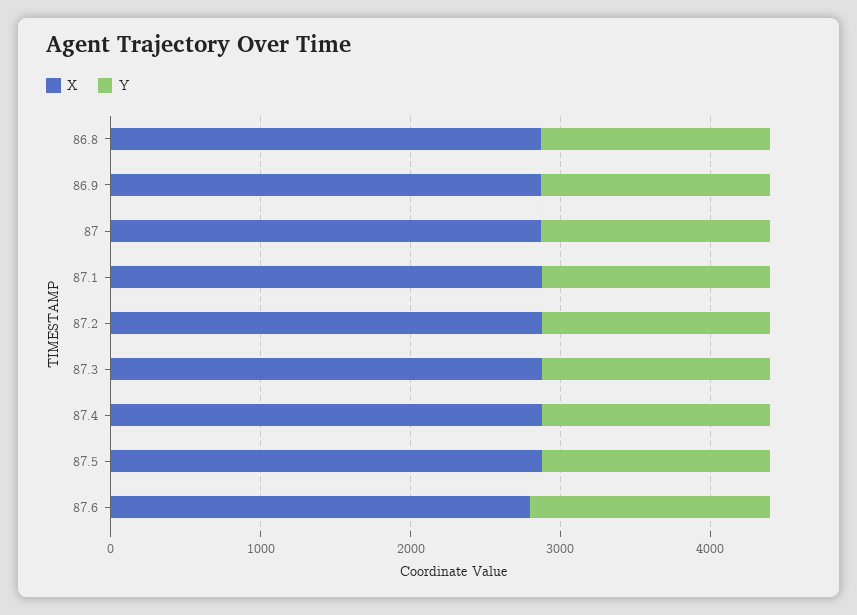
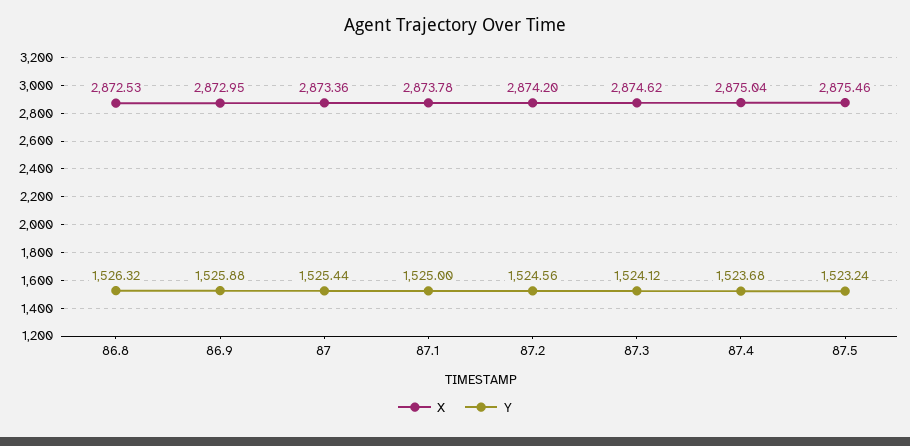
X, 87.6: 2800 -> none
Y, 87.6: 1600 -> none

